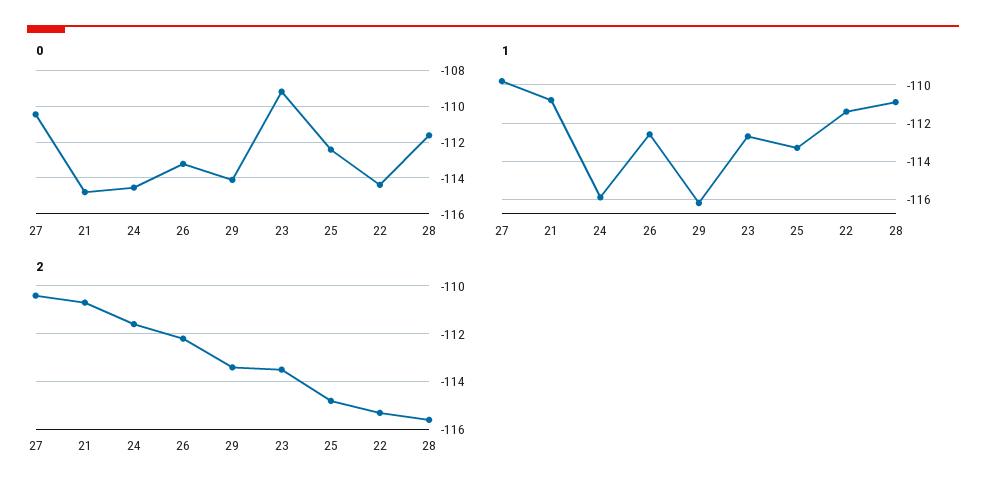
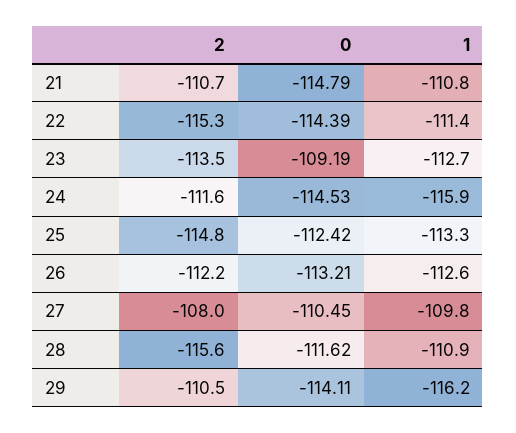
2, 27: -110.5 -> -108
2, 29: -113.5 -> -110.5

